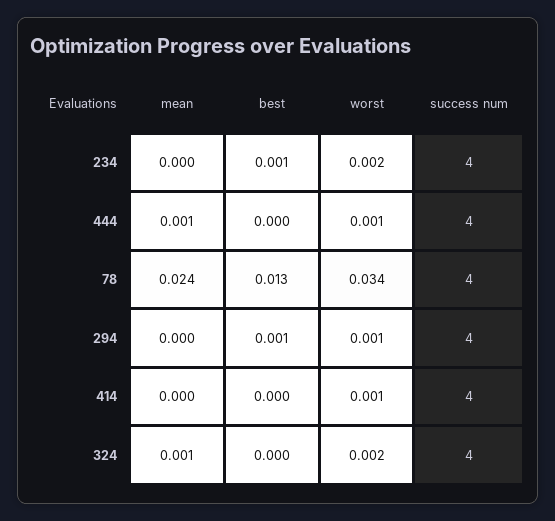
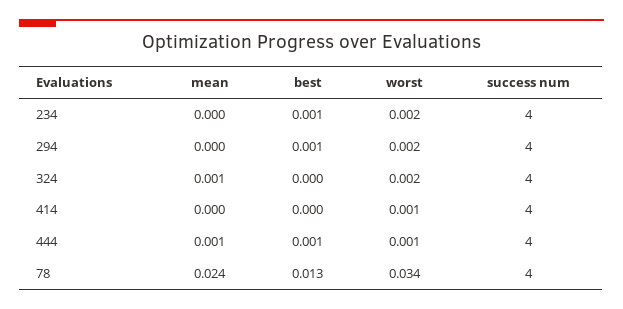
best, 444: 0 -> 0.001
worst, 294: 0.001 -> 0.002

